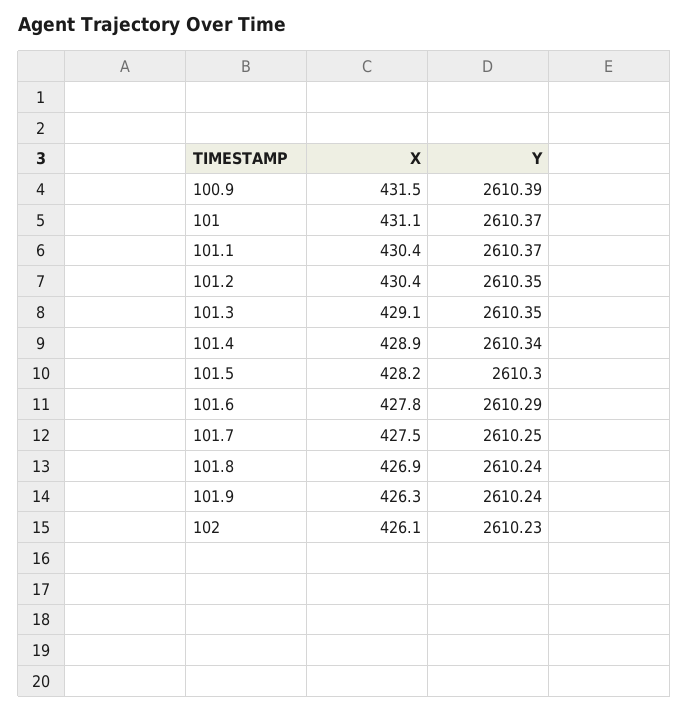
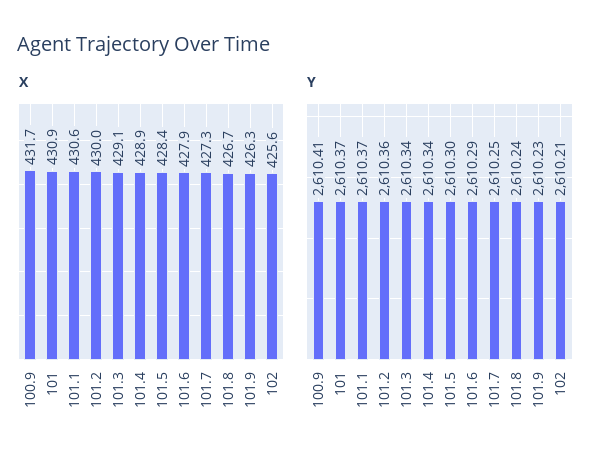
X, 100.9: 431.5 -> 431.7
Y, 100.9: 2610.39 -> 2610.41
X, 101: 431.1 -> 430.9
X, 101.1: 430.4 -> 430.6
X, 101.2: 430.4 -> 430
Y, 101.2: 2610.35 -> 2610.36
Y, 101.3: 2610.35 -> 2610.34
X, 101.5: 428.2 -> 428.4
X, 101.6: 427.8 -> 427.9
X, 101.7: 427.5 -> 427.3
X, 101.8: 426.9 -> 426.7
Y, 101.9: 2610.24 -> 2610.23
X, 102: 426.1 -> 425.6
Y, 102: 2610.23 -> 2610.21

